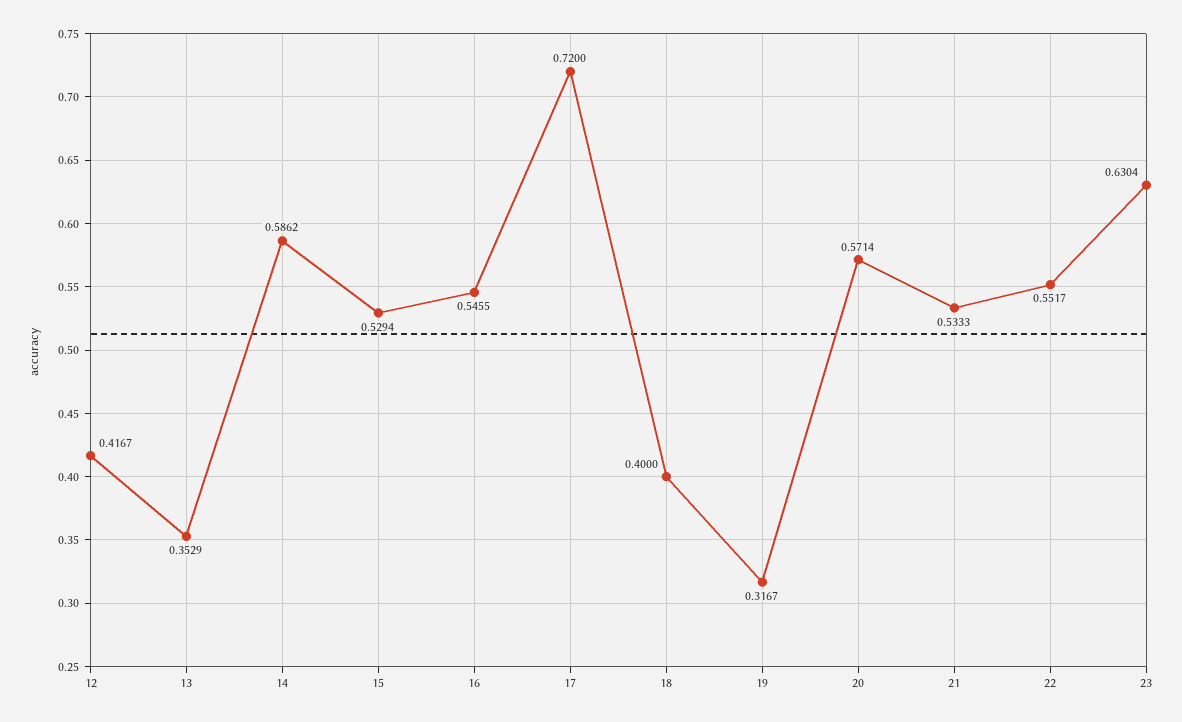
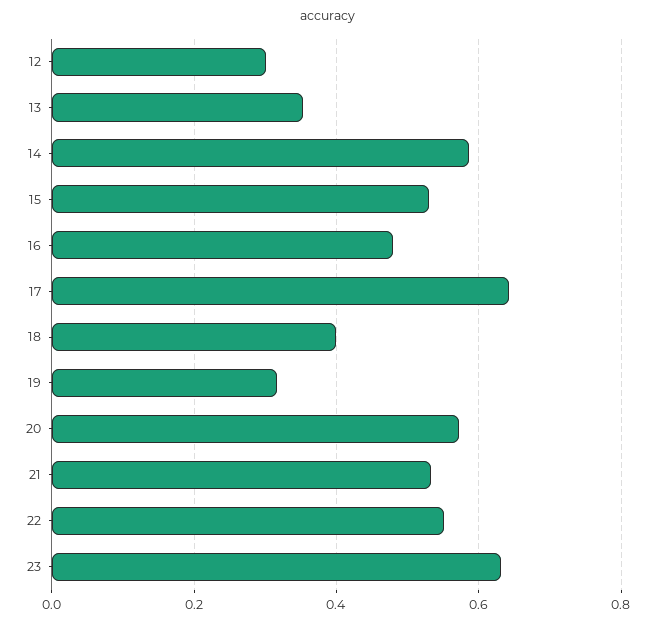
12: 0.4167 -> 0.3
16: 0.5455 -> 0.48
17: 0.72 -> 0.64

